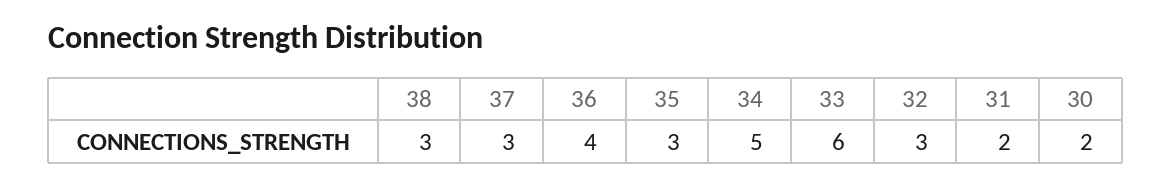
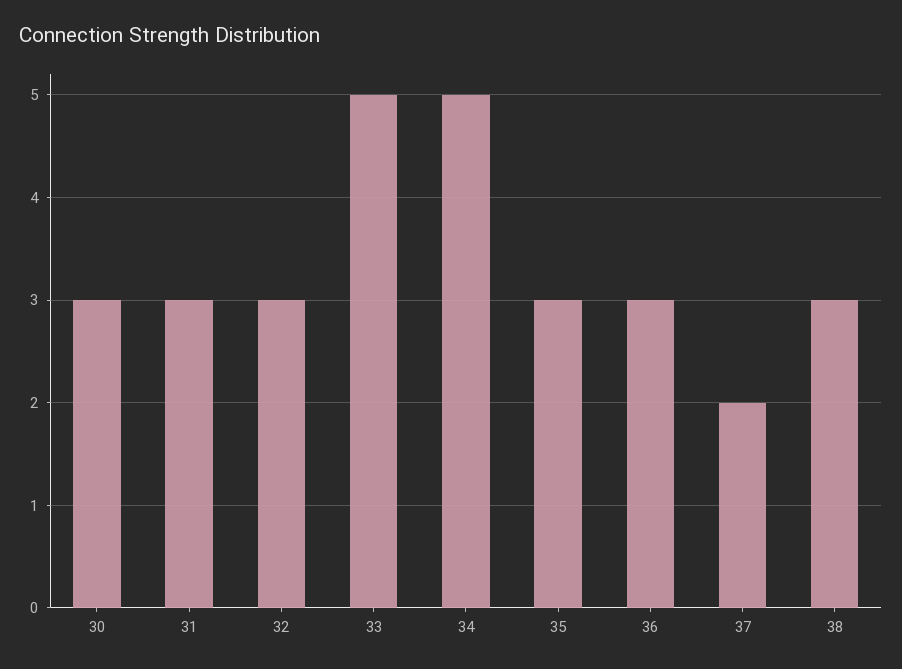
37: 3 -> 2
36: 4 -> 3
33: 6 -> 5
31: 2 -> 3
30: 2 -> 3

